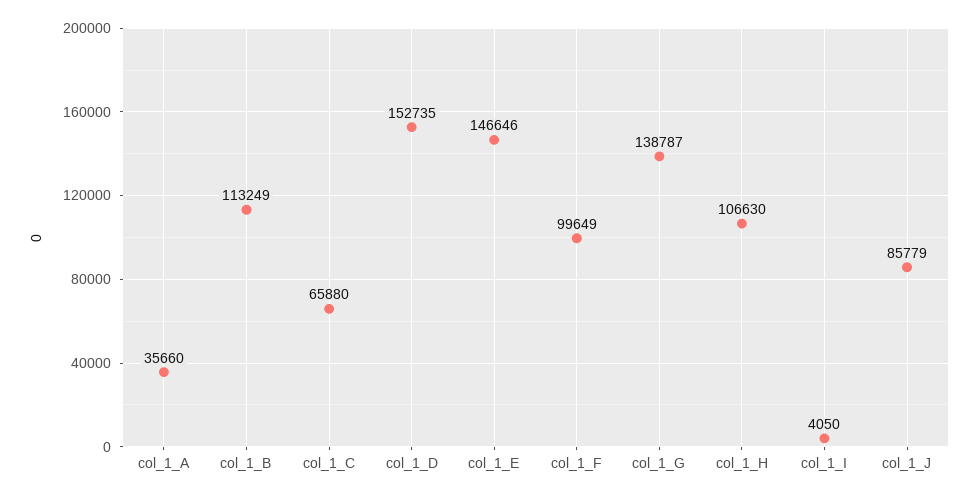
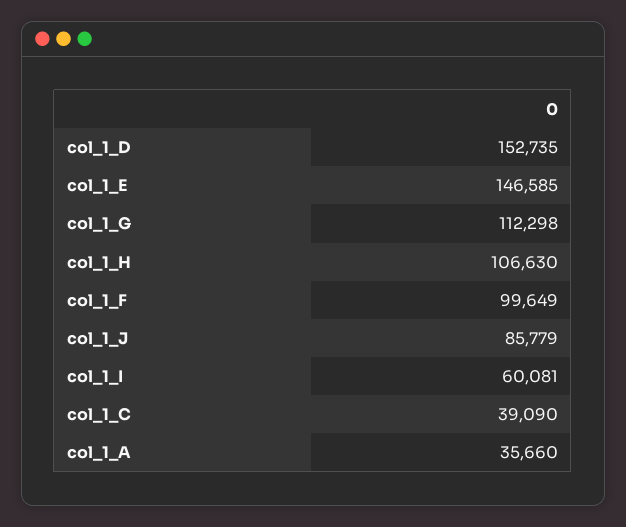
col_1_B: 113249 -> none
col_1_C: 65880 -> 39090
col_1_E: 146646 -> 146585
col_1_G: 138787 -> 112298
col_1_I: 4050 -> 60081

